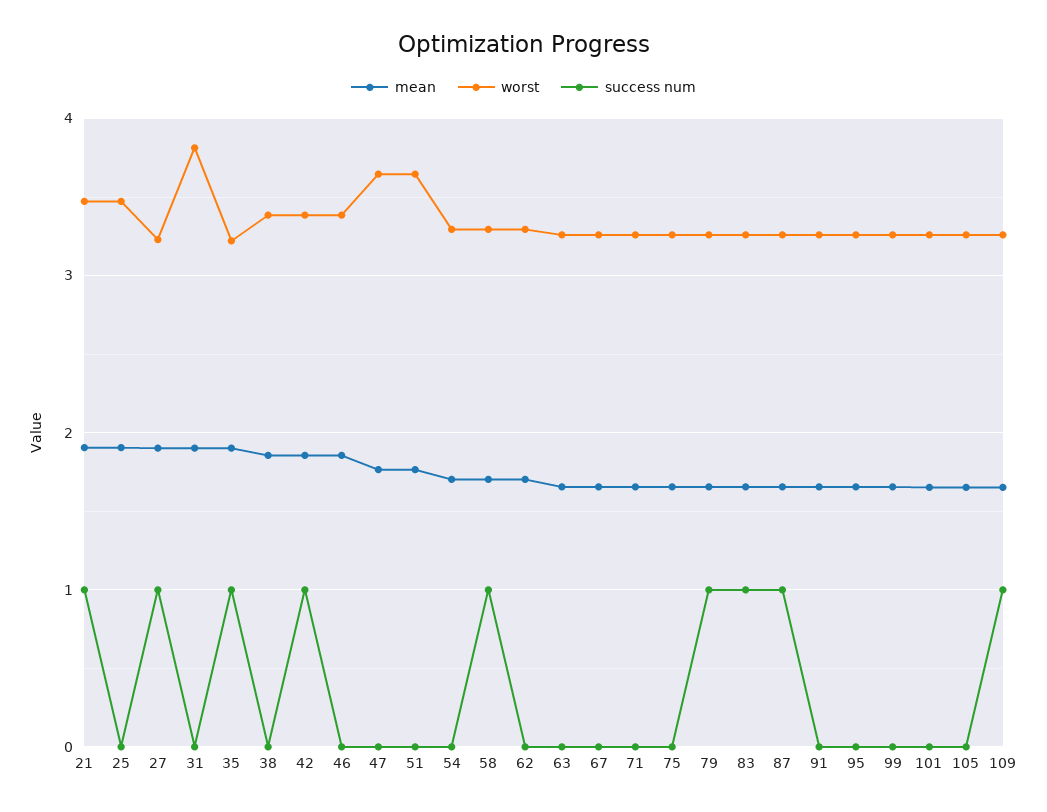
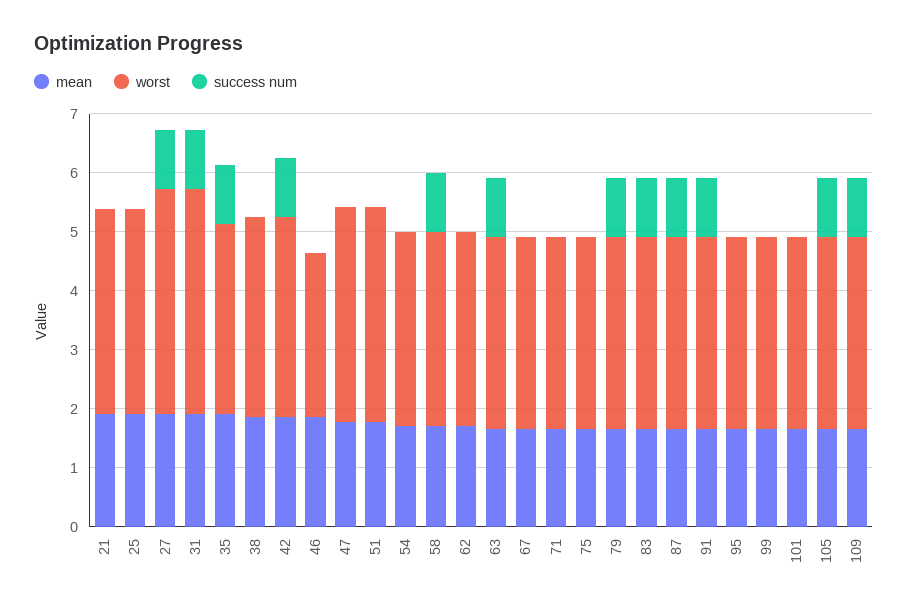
success num, 21: 1 -> 0
worst, 27: 3.2 -> 3.8
success num, 31: 0 -> 1
worst, 46: 3.4 -> 2.8
success num, 63: 0 -> 1
success num, 91: 0 -> 1
success num, 105: 0 -> 1

